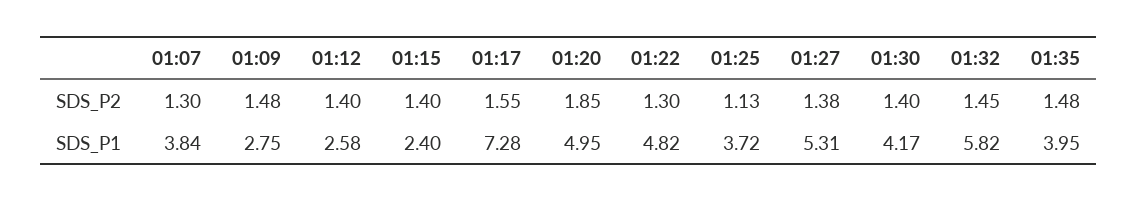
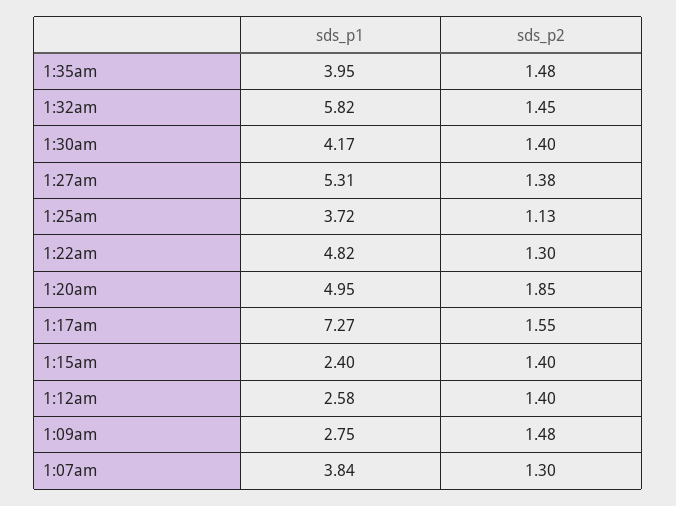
01:17, SDS_P1: 7.28 -> 7.27

